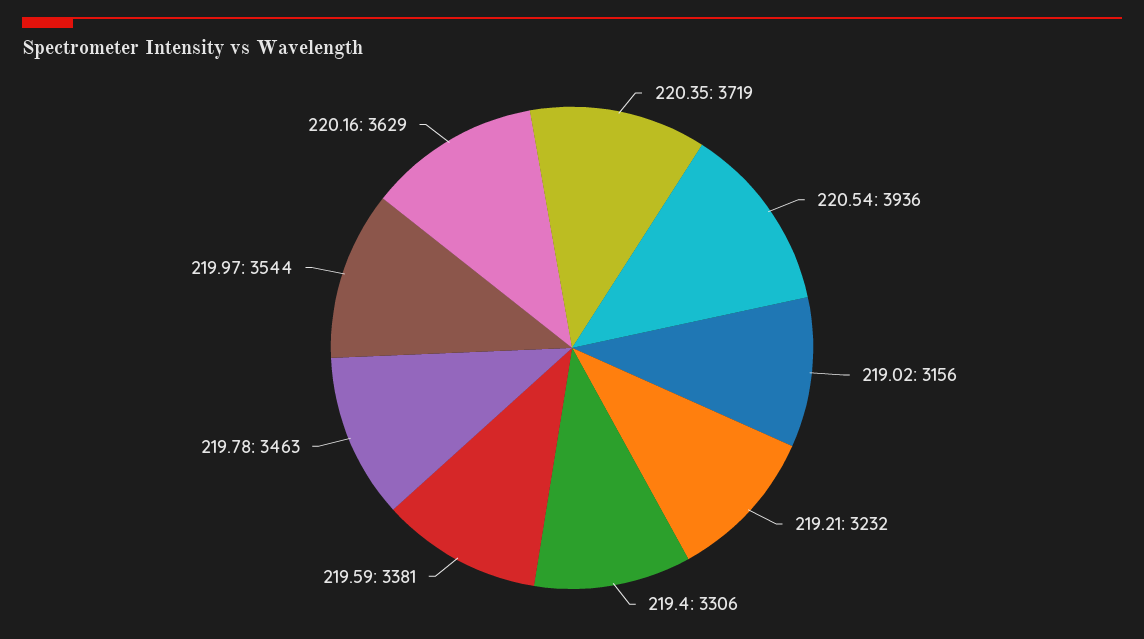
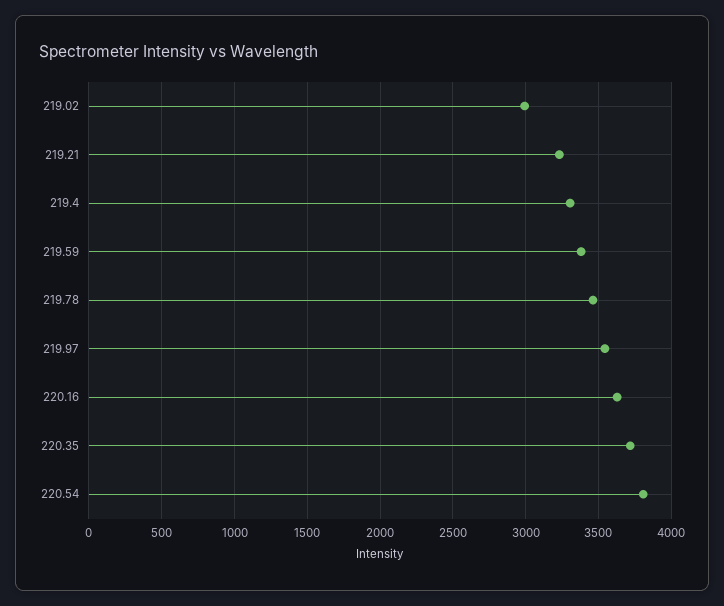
220.54: 3936 -> 3800
219.02: 3156 -> 3000

